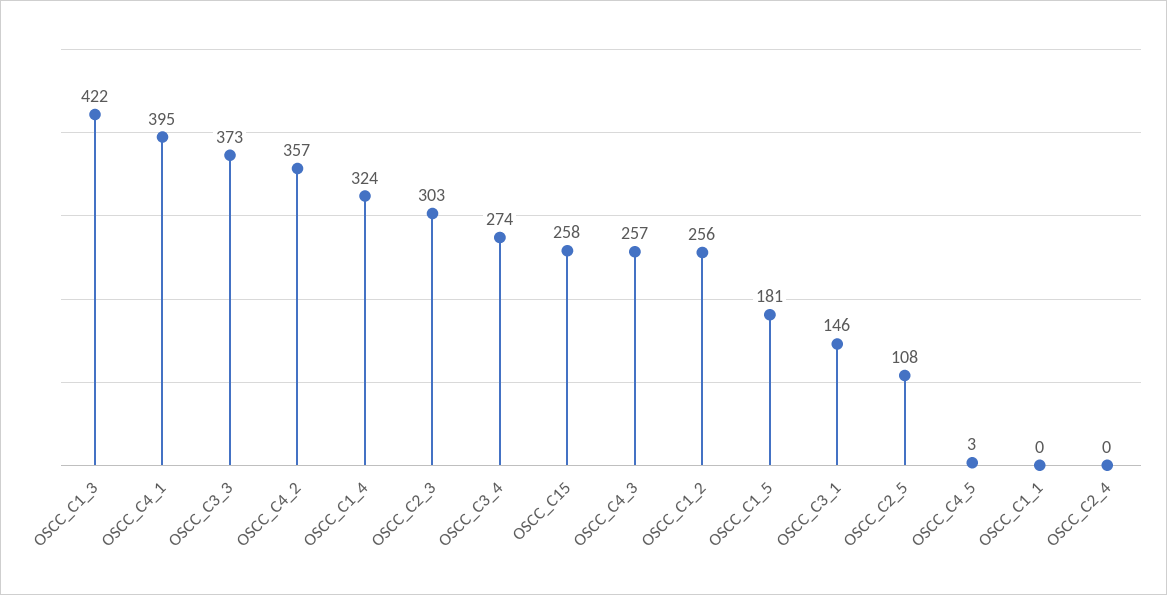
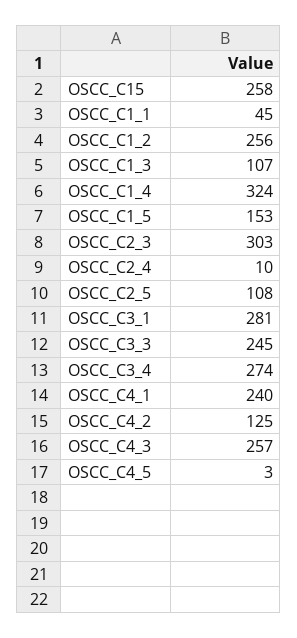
OSCC_C1_3: 422 -> 107
OSCC_C4_1: 395 -> 240
OSCC_C3_3: 373 -> 245
OSCC_C4_2: 357 -> 125
OSCC_C1_5: 181 -> 153
OSCC_C3_1: 146 -> 281
OSCC_C1_1: 0 -> 45
OSCC_C2_4: 0 -> 10

